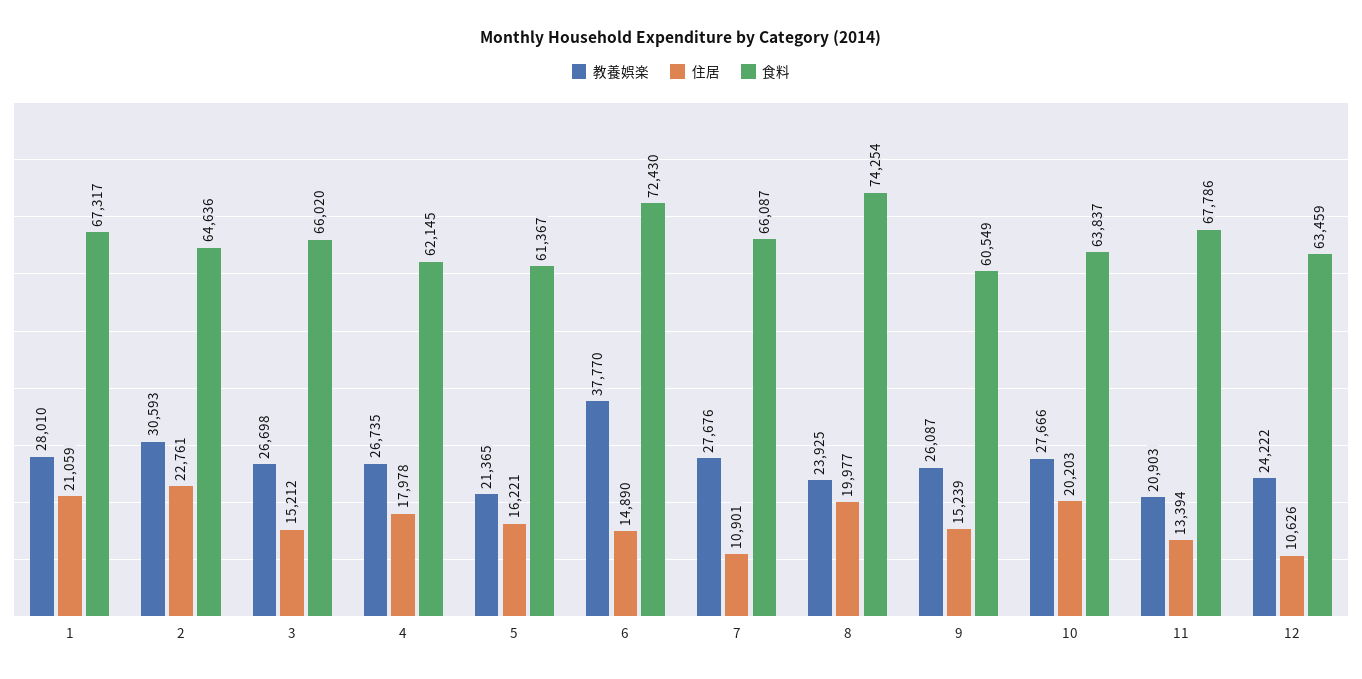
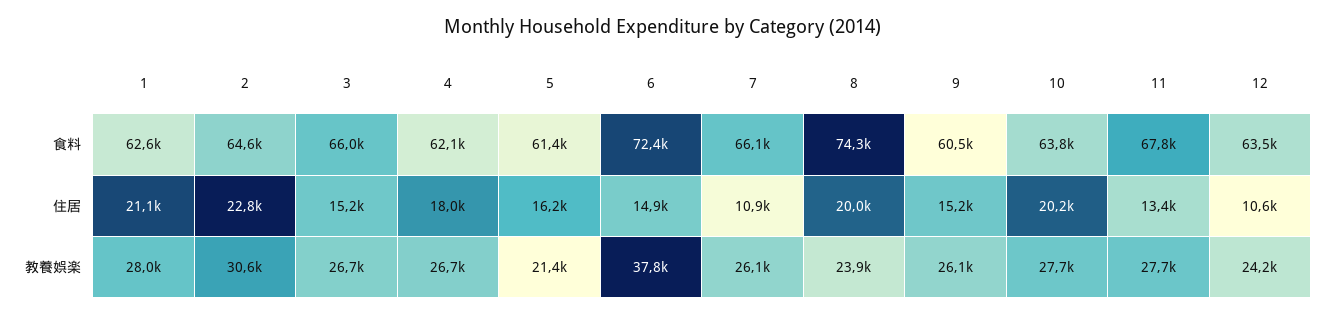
食料, 1: 67317 -> 62600
教養娯楽, 7: 27676 -> 26100
教養娯楽, 11: 20903 -> 27700

